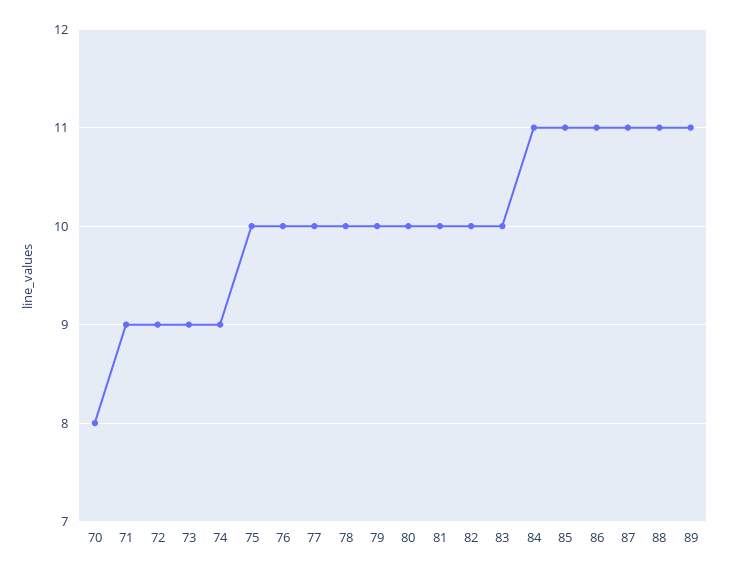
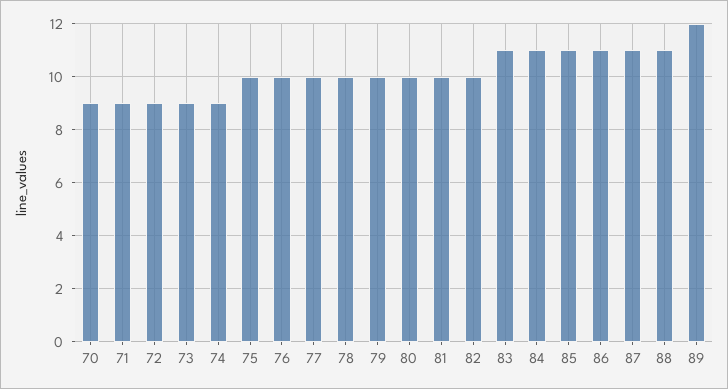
70: 8 -> 9
83: 10 -> 11
89: 11 -> 12

